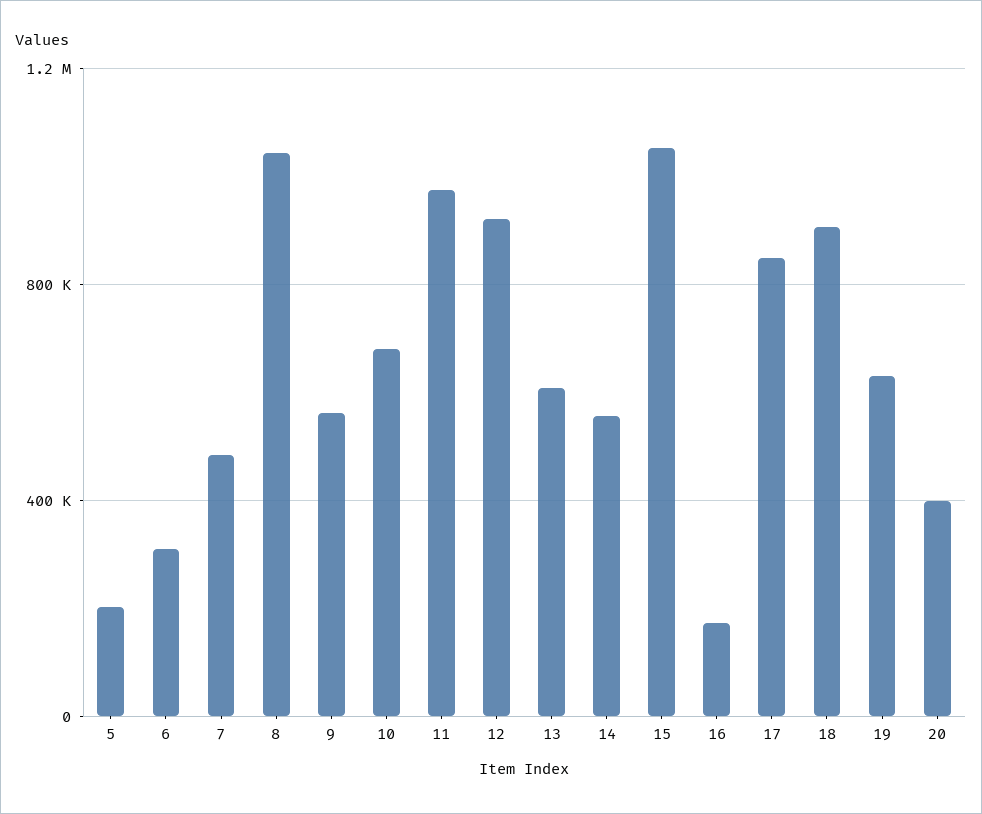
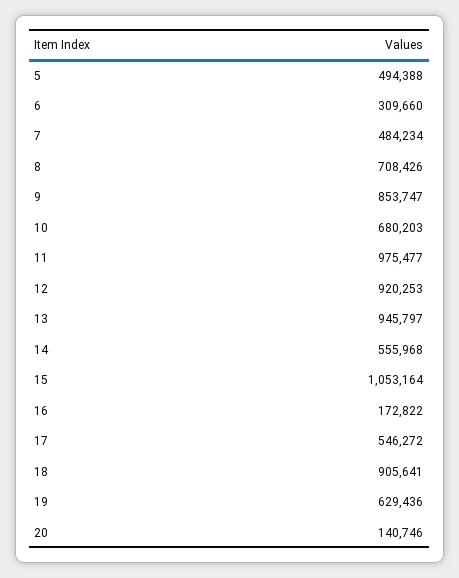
5: 200000 -> 494388
8: 1050000 -> 708426
9: 550000 -> 853747
13: 600000 -> 945797
17: 850000 -> 546272
20: 400000 -> 140746

